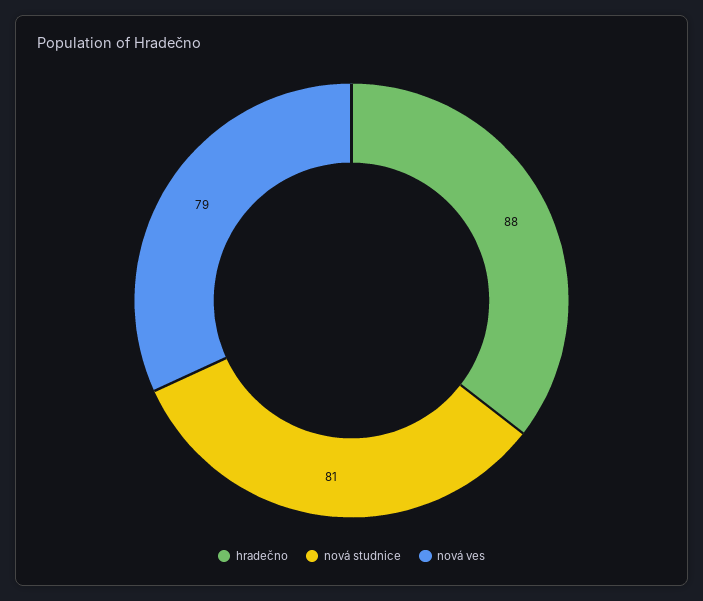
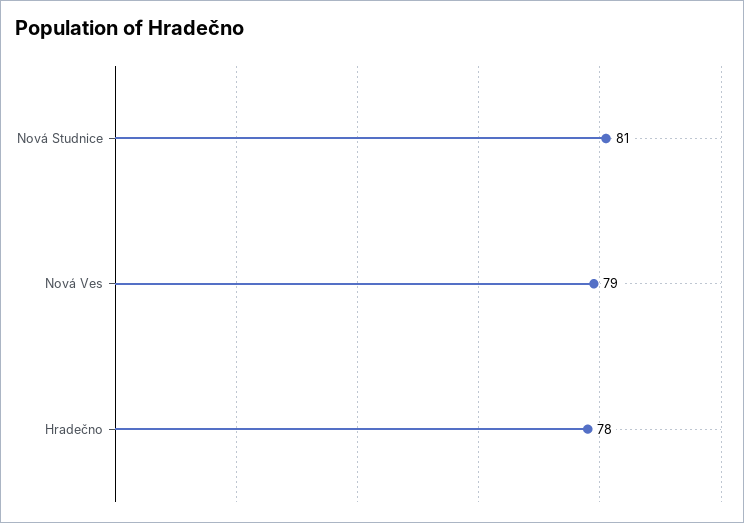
hradečno: 88 -> 78

